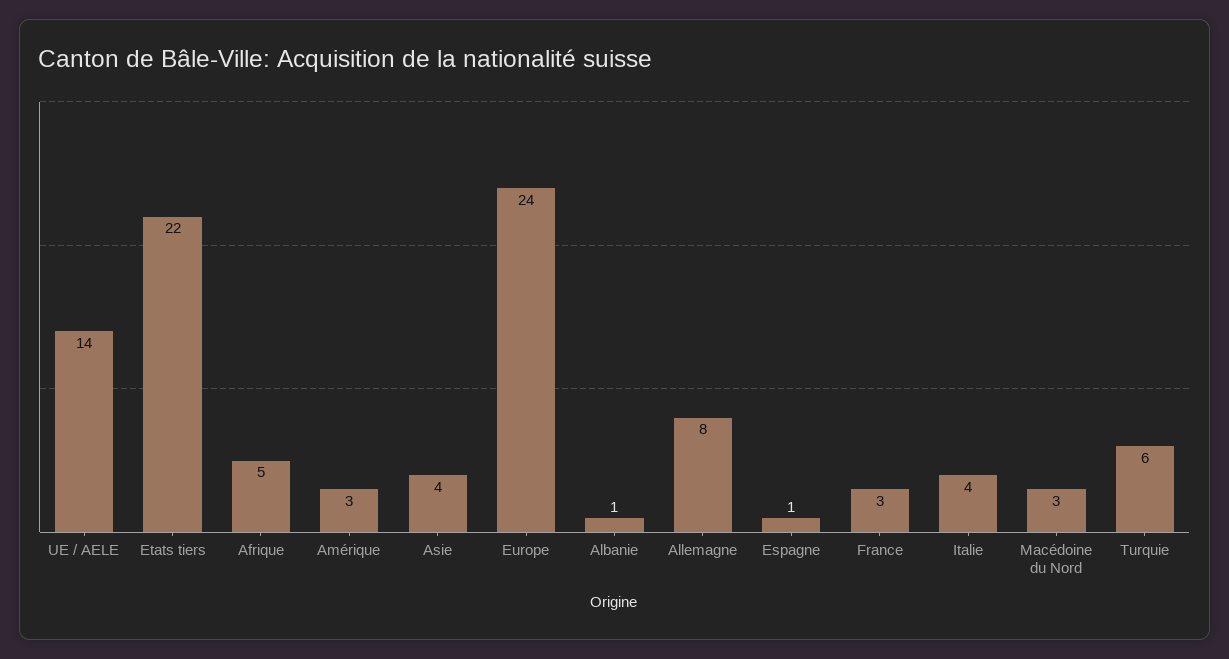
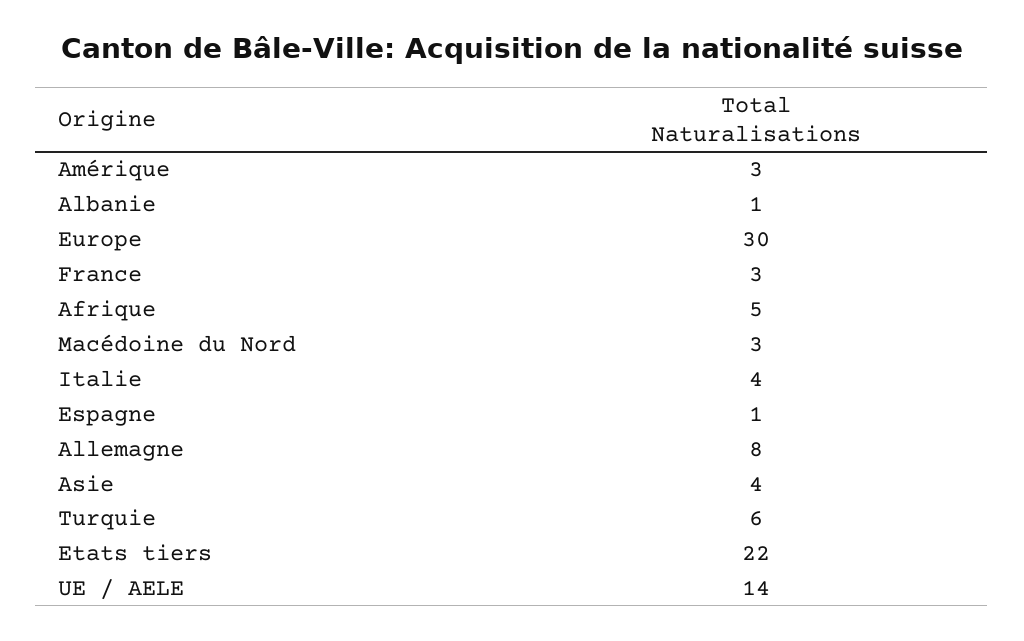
Europe: 24 -> 30

